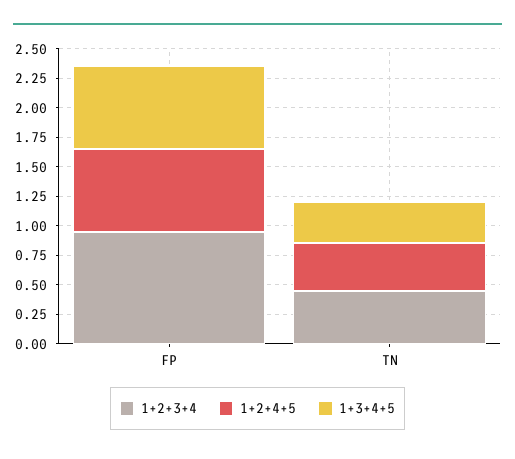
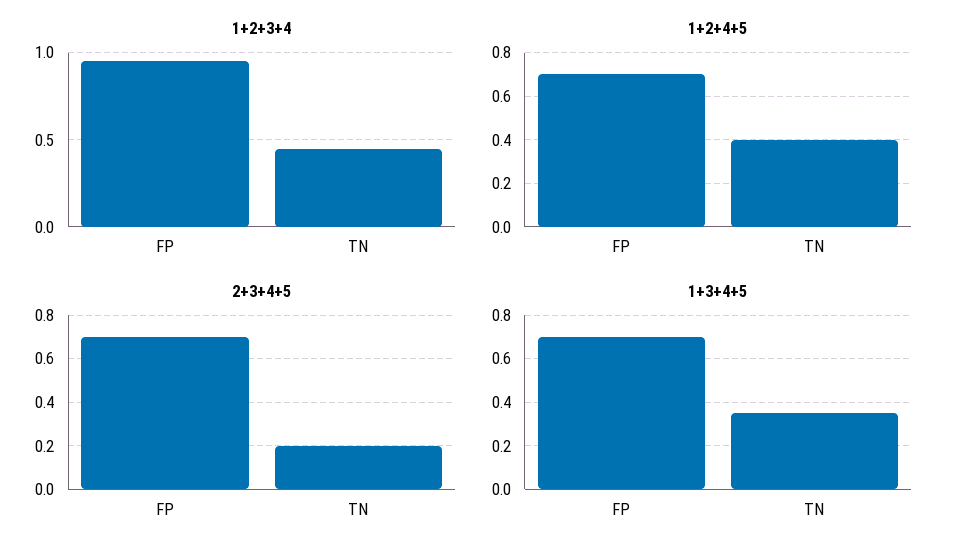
2+3+4+5, FP: none -> 0.7
2+3+4+5, TN: none -> 0.2

